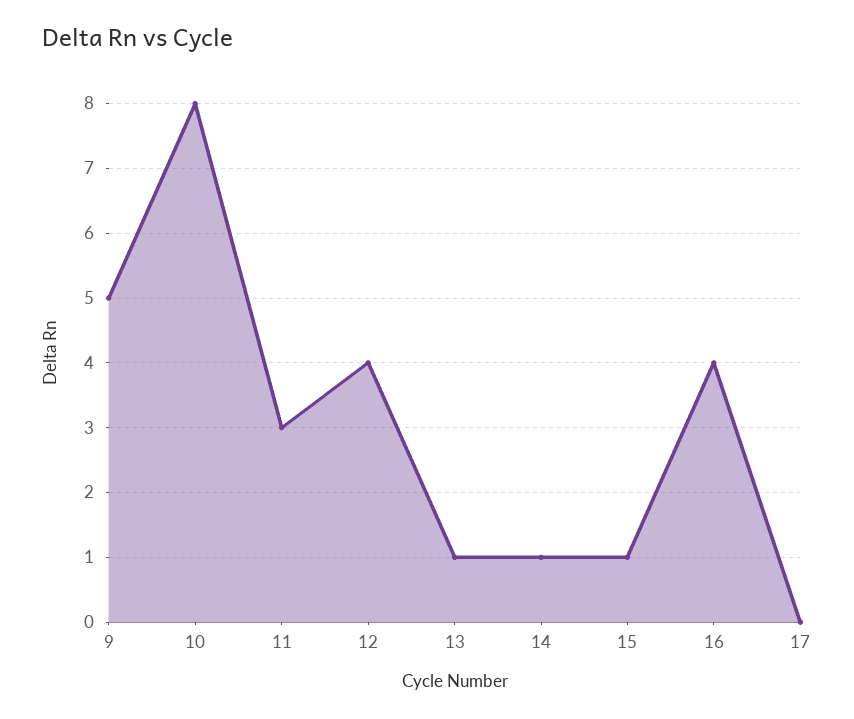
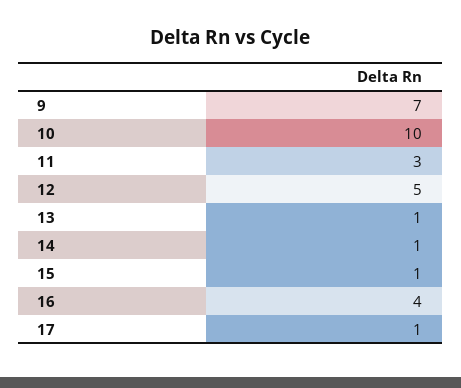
9: 5 -> 7
10: 8 -> 10
12: 4 -> 5
17: 0 -> 1

